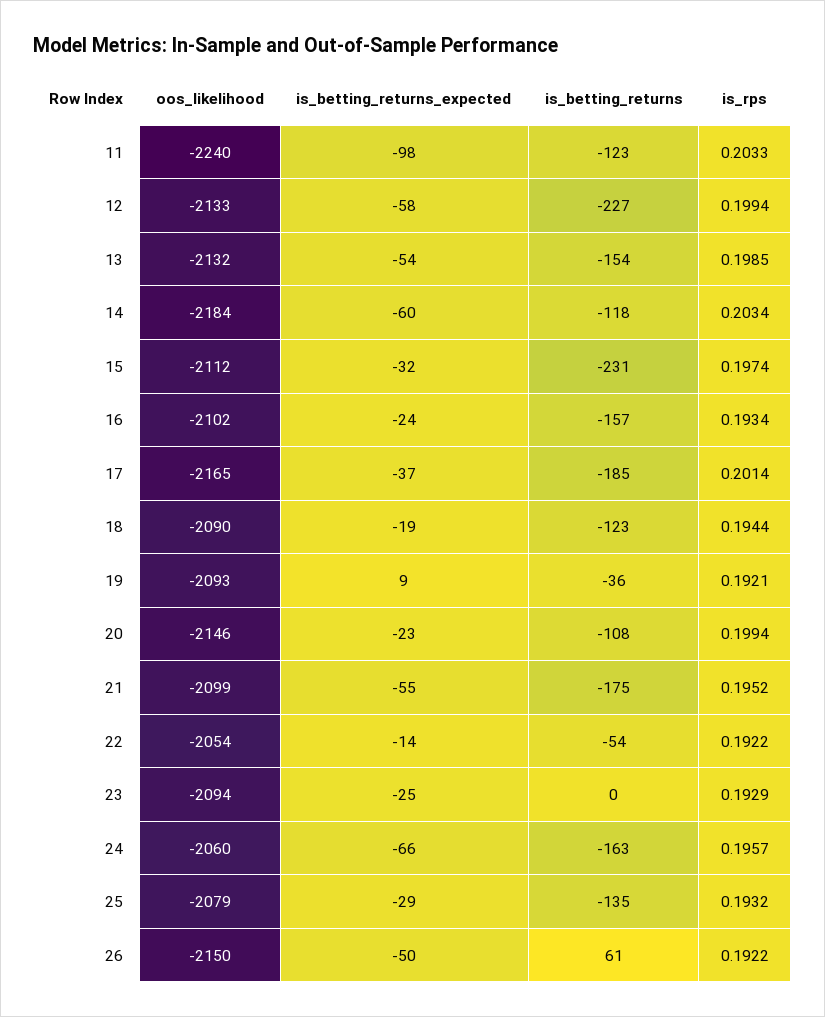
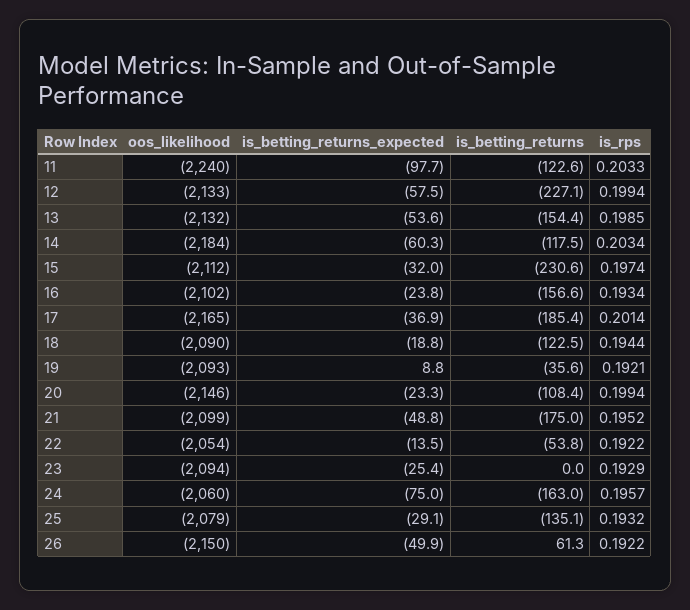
is_betting_returns_expected, 21: -55 -> -48.8
is_betting_returns_expected, 24: -66 -> -75

